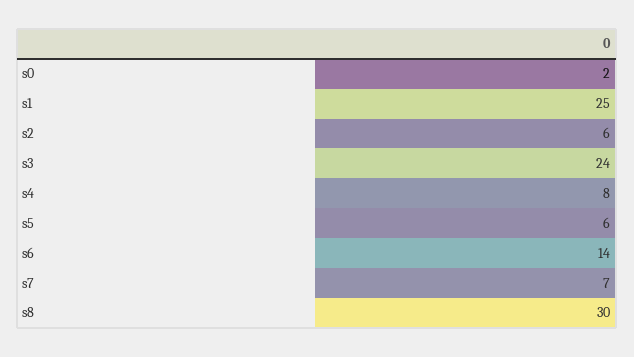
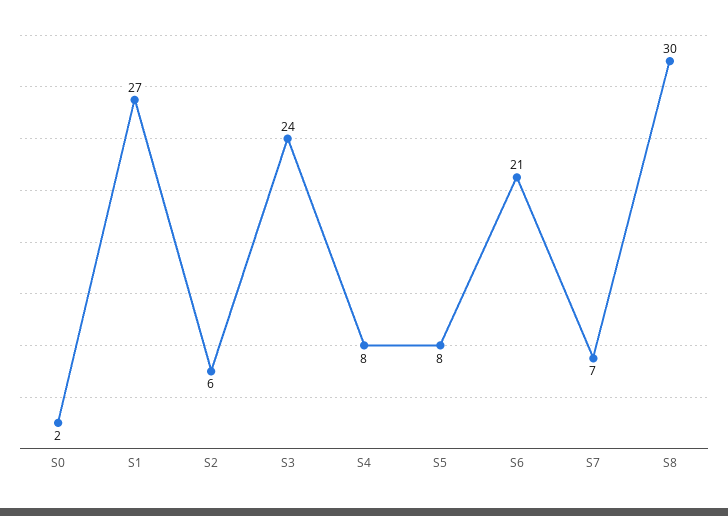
s1: 25 -> 27
s5: 6 -> 8
s6: 14 -> 21

